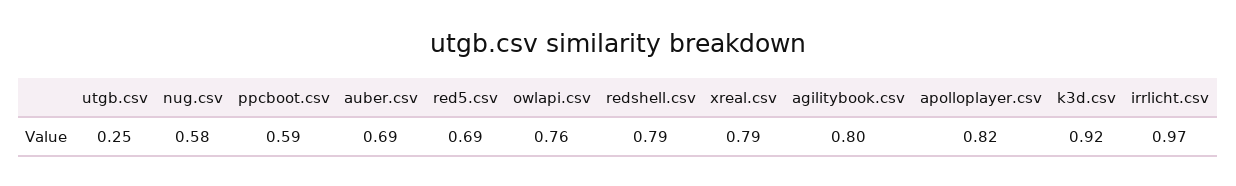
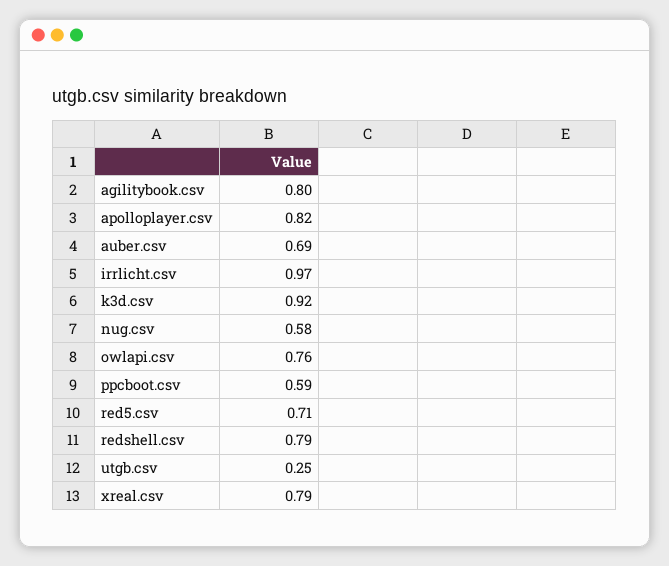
red5.csv: 0.69 -> 0.71

